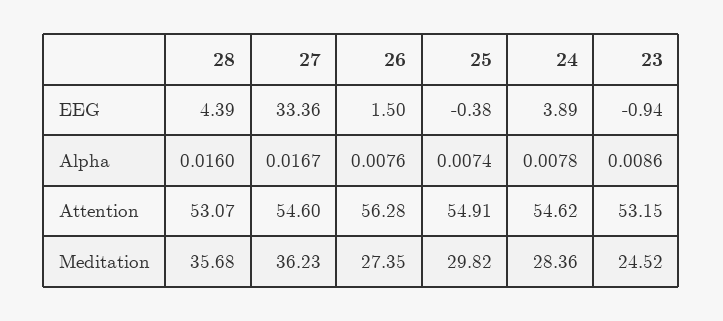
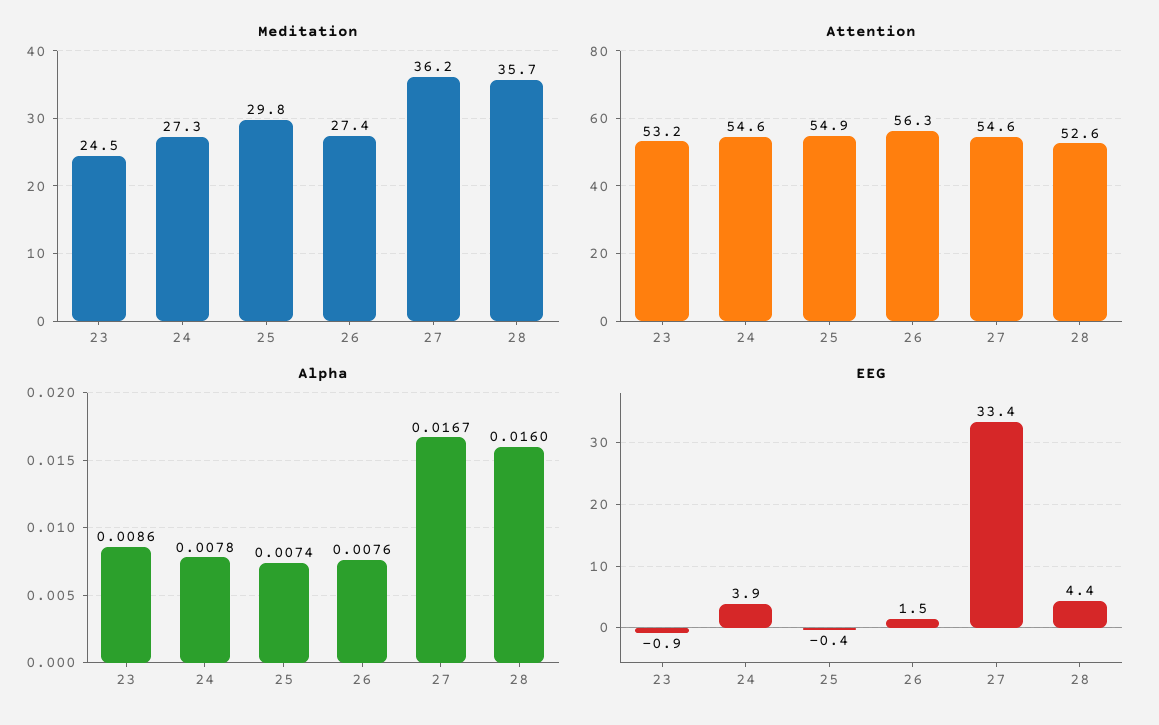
Attention, 28: 53.07 -> 52.6
Meditation, 24: 28.36 -> 27.3

